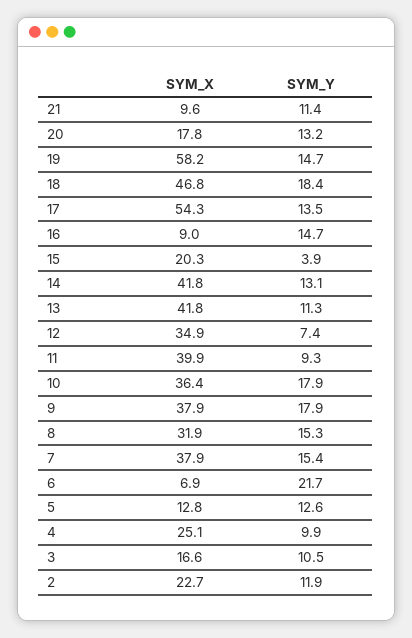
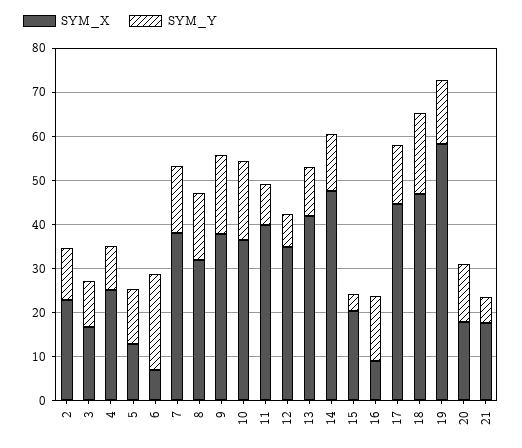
SYM_X, 21: 9.6 -> 18
SYM_Y, 21: 11.4 -> 6
SYM_X, 17: 54.3 -> 44
SYM_X, 14: 41.8 -> 48

